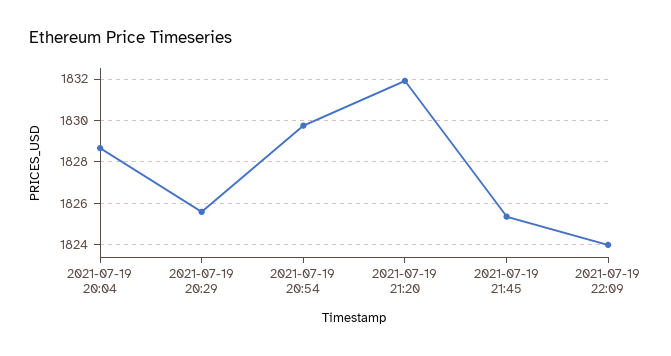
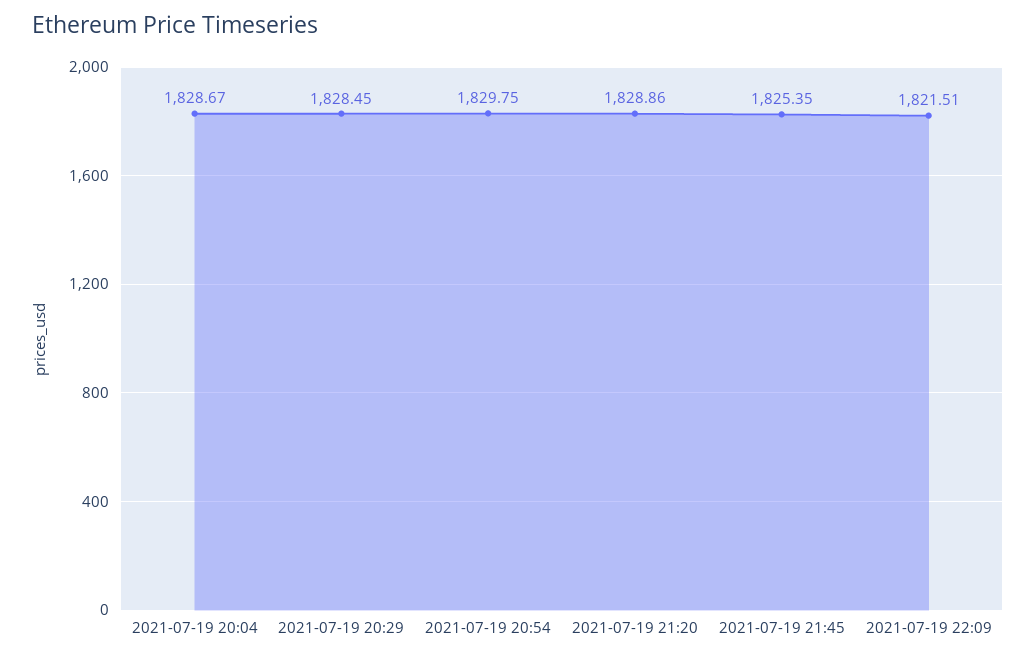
2021-07-19 20:29: 1825.5 -> 1828.45
2021-07-19 21:20: 1832 -> 1828.86
2021-07-19 22:09: 1824 -> 1821.51

